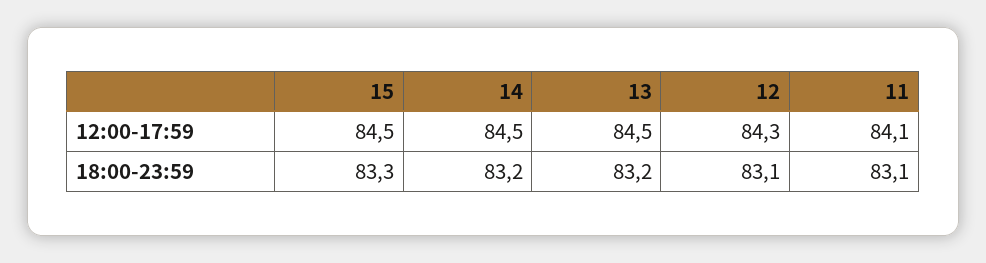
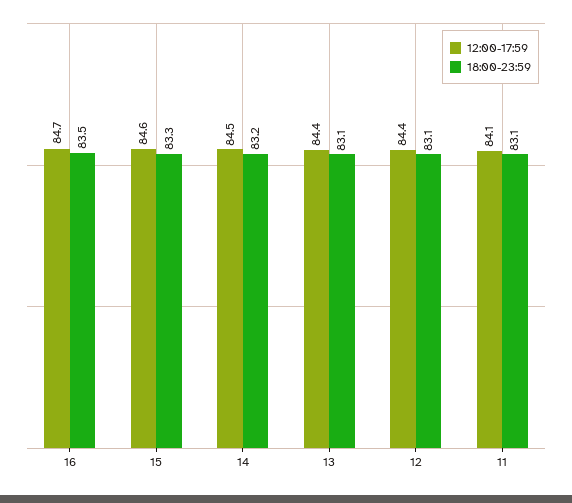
12:00-17:59, 15: 84.5 -> 84.6
12:00-17:59, 13: 84.5 -> 84.4
12:00-17:59, 12: 84.3 -> 84.4
18:00-23:59, 13: 83.2 -> 83.1
12:00-17:59, 16: none -> 84.7
18:00-23:59, 16: none -> 83.5

